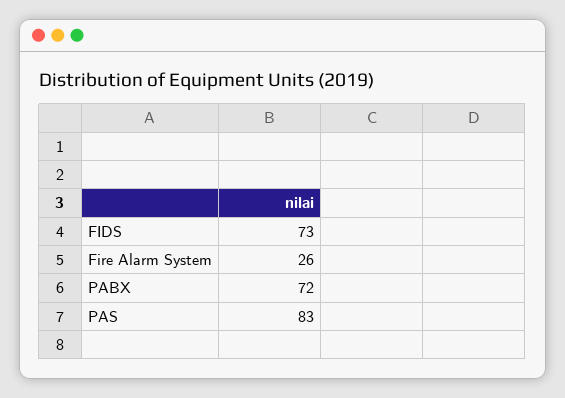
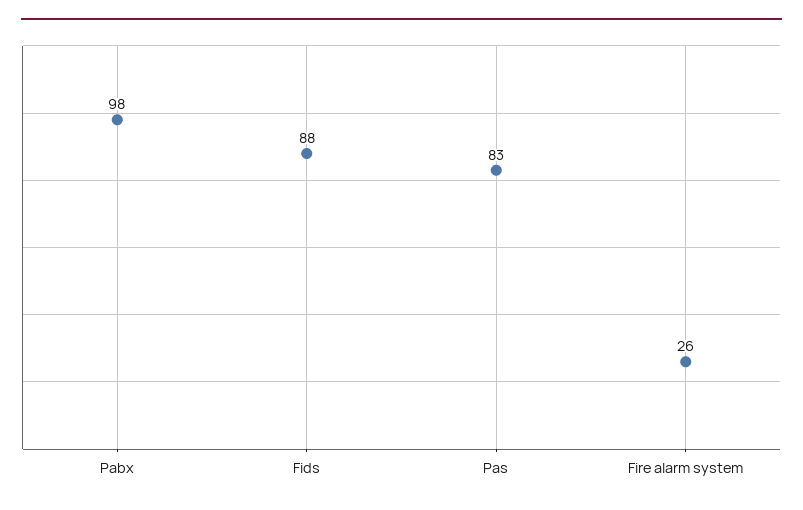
FIDS: 73 -> 88
PABX: 72 -> 98

